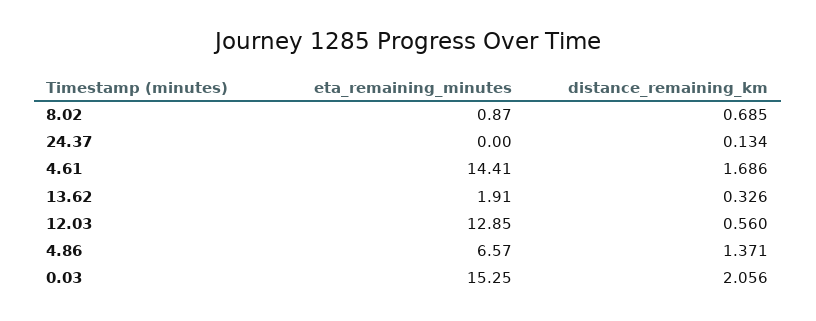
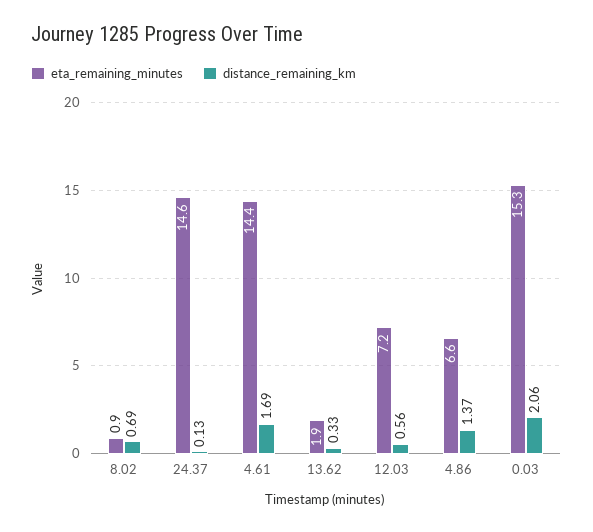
eta_remaining_minutes, 24.37: 0 -> 14.6
eta_remaining_minutes, 12.03: 12.85 -> 7.2

